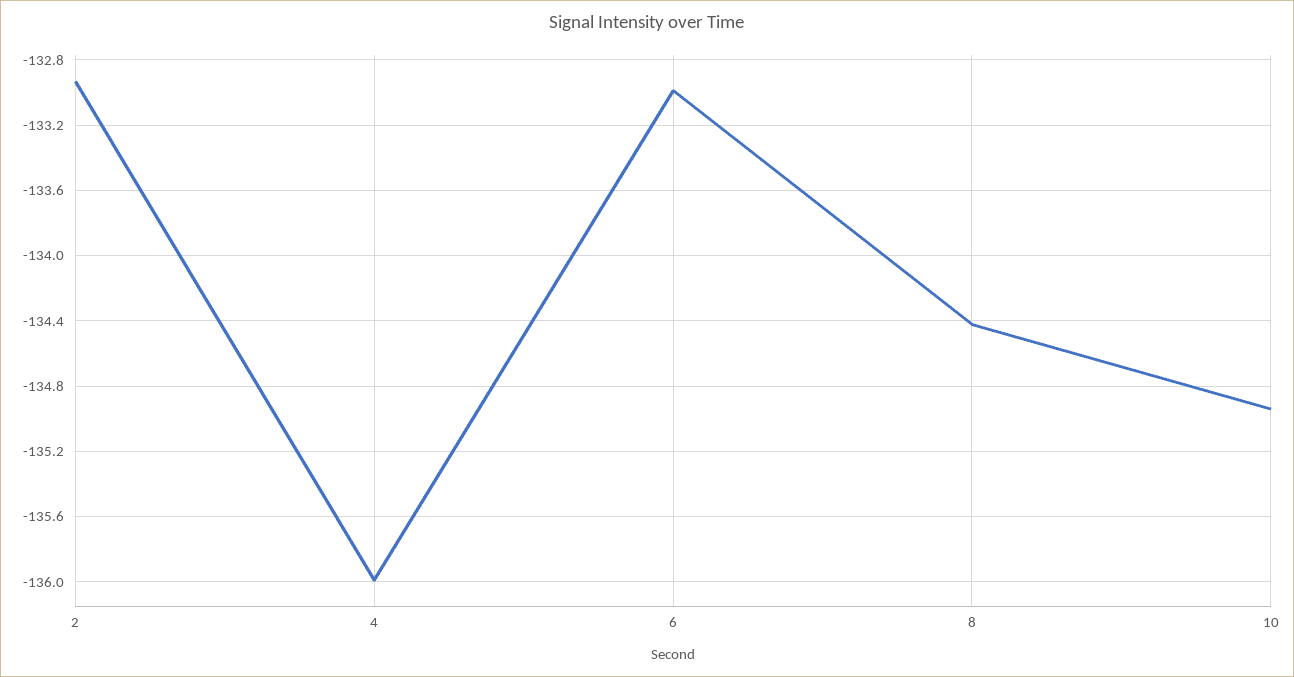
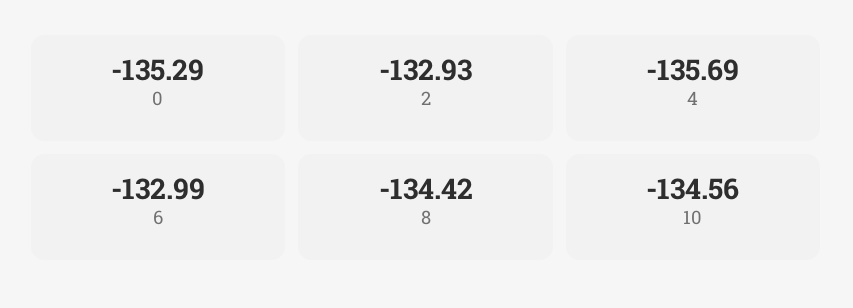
4: -136 -> -135.69
10: -134.95 -> -134.56
0: none -> -135.29

